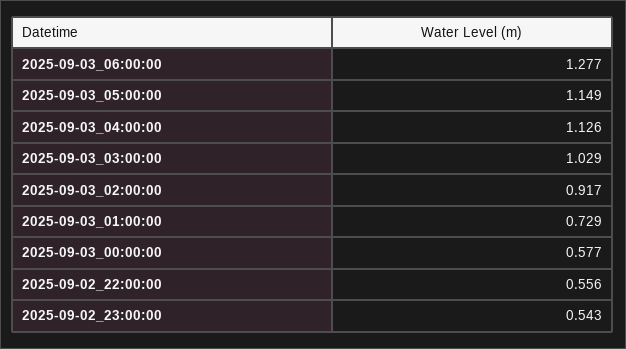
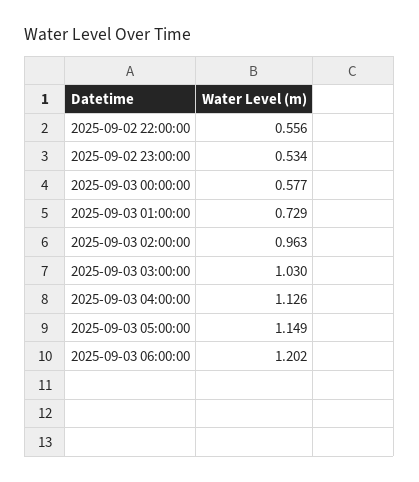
2025-09-03_06:00:00: 1.277 -> 1.202
2025-09-03_03:00:00: 1.029 -> 1.03
2025-09-03_02:00:00: 0.917 -> 0.963
2025-09-02_23:00:00: 0.543 -> 0.534

